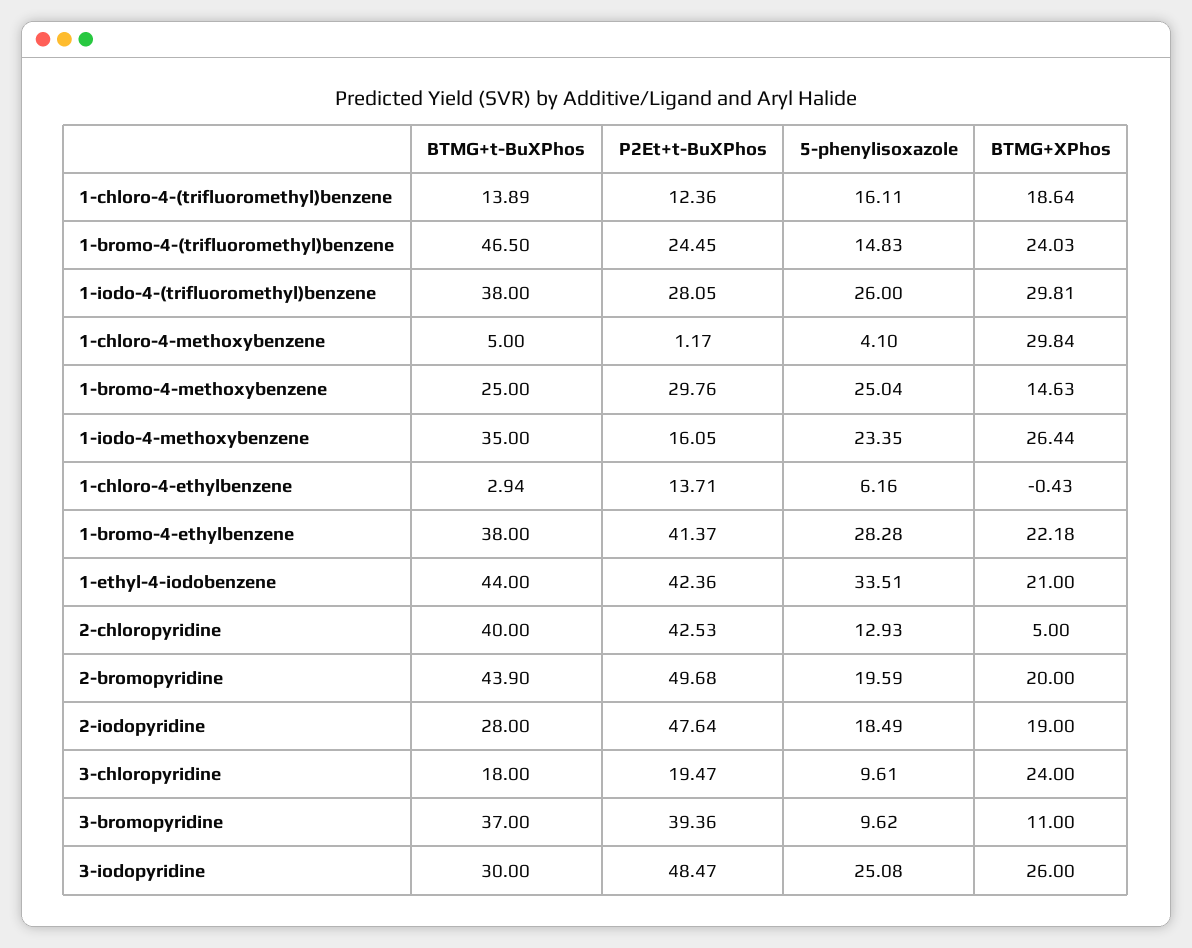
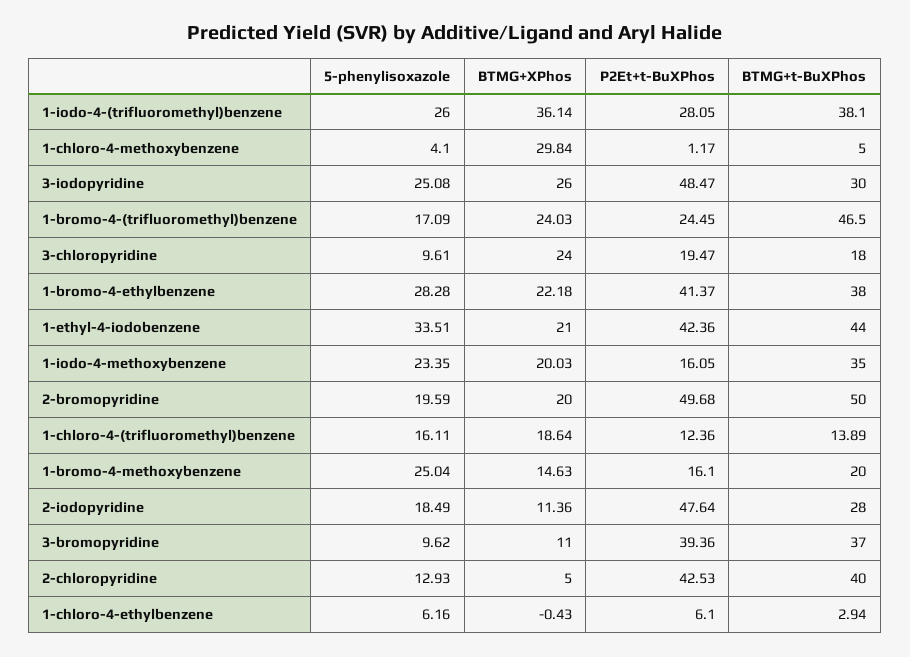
5-phenylisoxazole, 1-bromo-4-(trifluoromethyl)benzene: 14.83 -> 17.09
BTMG+t-BuXPhos, 1-iodo-4-(trifluoromethyl)benzene: 38 -> 38.1
BTMG+XPhos, 1-iodo-4-(trifluoromethyl)benzene: 29.81 -> 36.14
BTMG+t-BuXPhos, 1-bromo-4-methoxybenzene: 25 -> 20
P2Et+t-BuXPhos, 1-bromo-4-methoxybenzene: 29.76 -> 16.1
BTMG+XPhos, 1-iodo-4-methoxybenzene: 26.44 -> 20.03
P2Et+t-BuXPhos, 1-chloro-4-ethylbenzene: 13.71 -> 6.1
BTMG+t-BuXPhos, 2-bromopyridine: 43.9 -> 50
BTMG+XPhos, 2-iodopyridine: 19 -> 11.36

